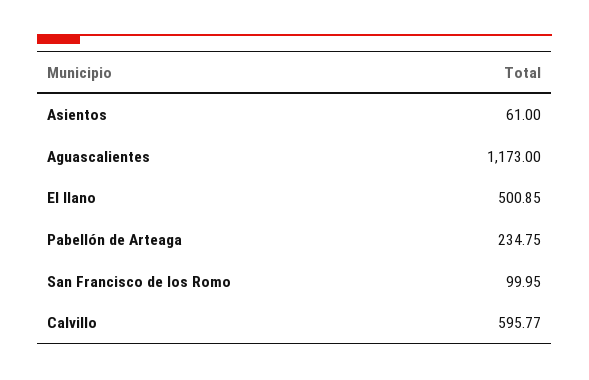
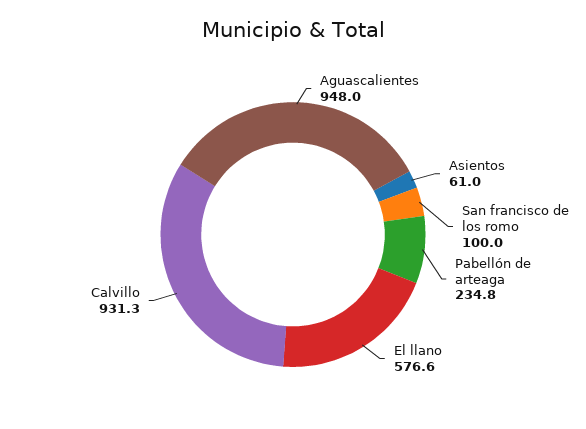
Aguascalientes: 1173 -> 948
El llano: 500.85 -> 576.6
Calvillo: 595.77 -> 931.3

